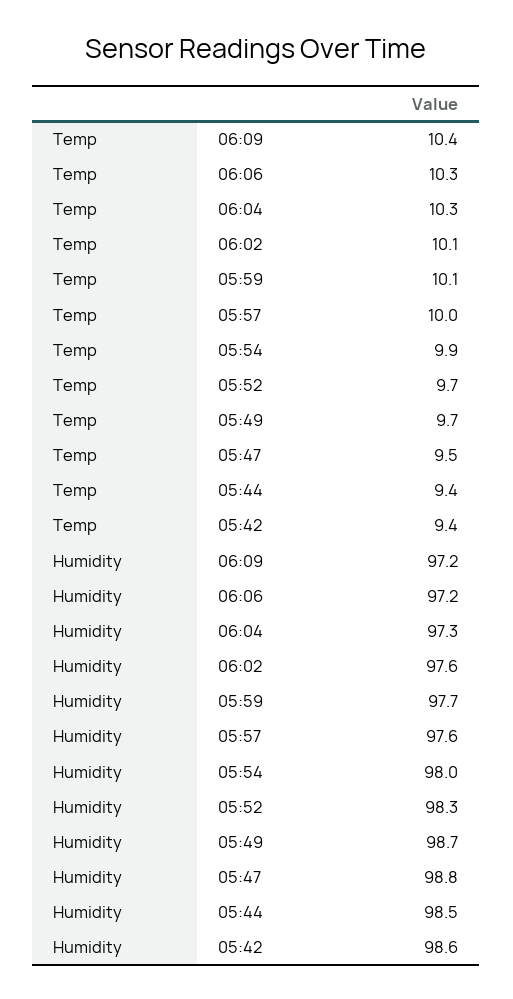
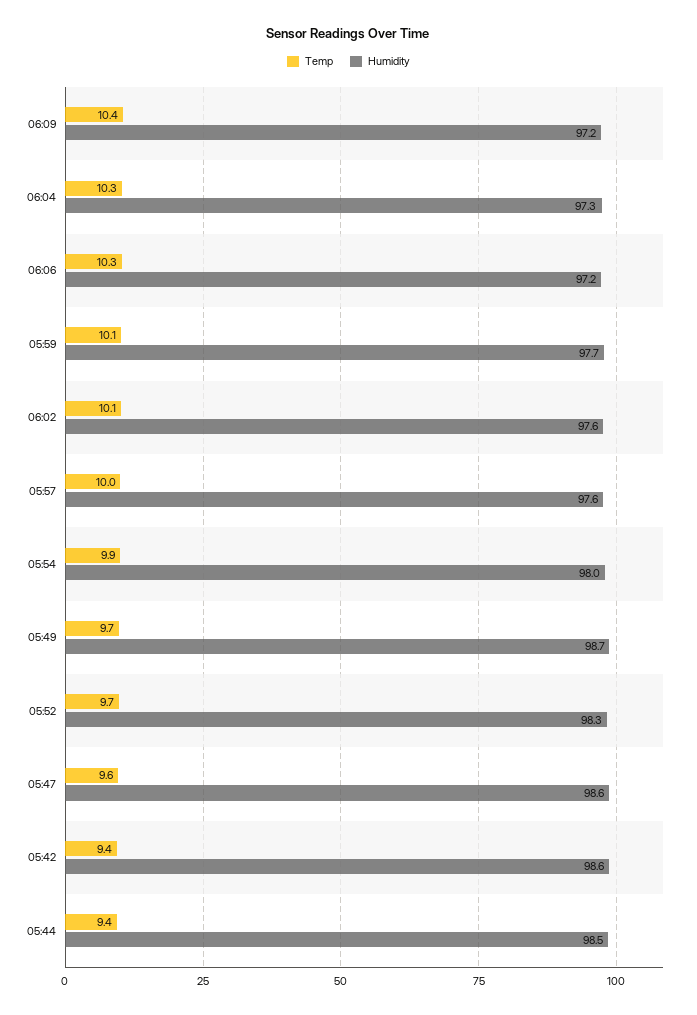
Temp, 05:47: 9.5 -> 9.6
Humidity, 05:47: 98.8 -> 98.6

